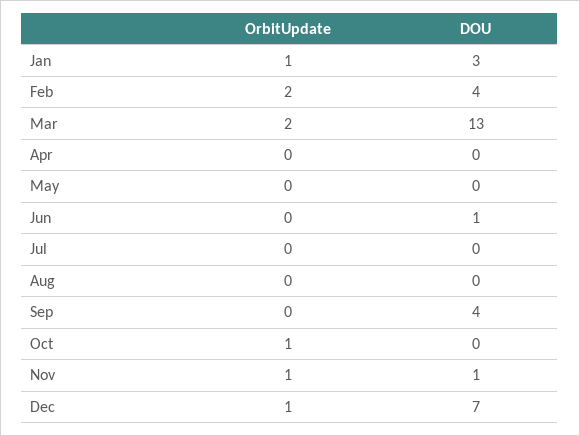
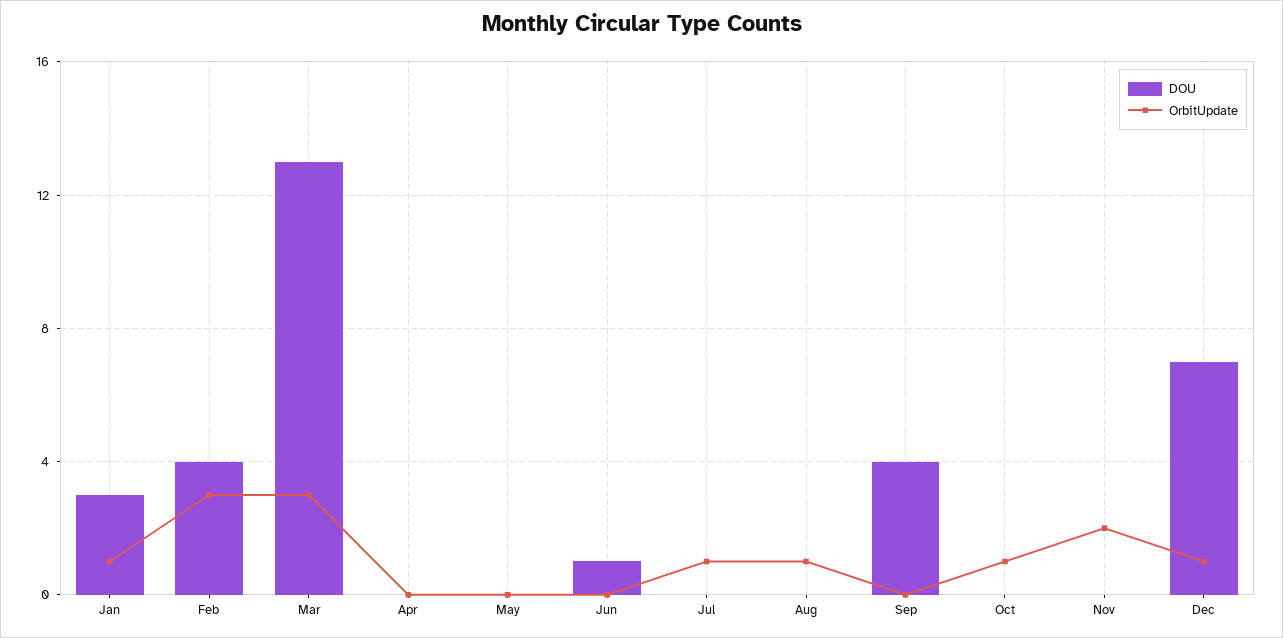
OrbitUpdate, Feb: 2 -> 3
OrbitUpdate, Mar: 2 -> 3
OrbitUpdate, Jul: 0 -> 1
OrbitUpdate, Aug: 0 -> 1
OrbitUpdate, Nov: 1 -> 2
DOU, Nov: 1 -> 0

